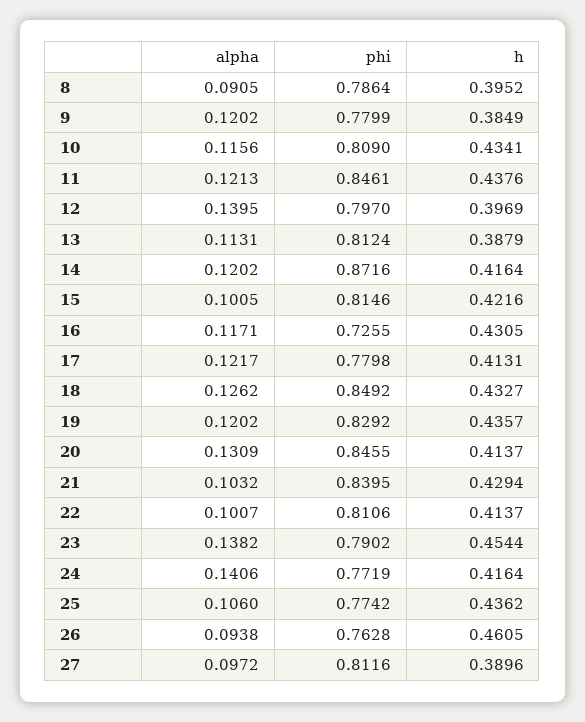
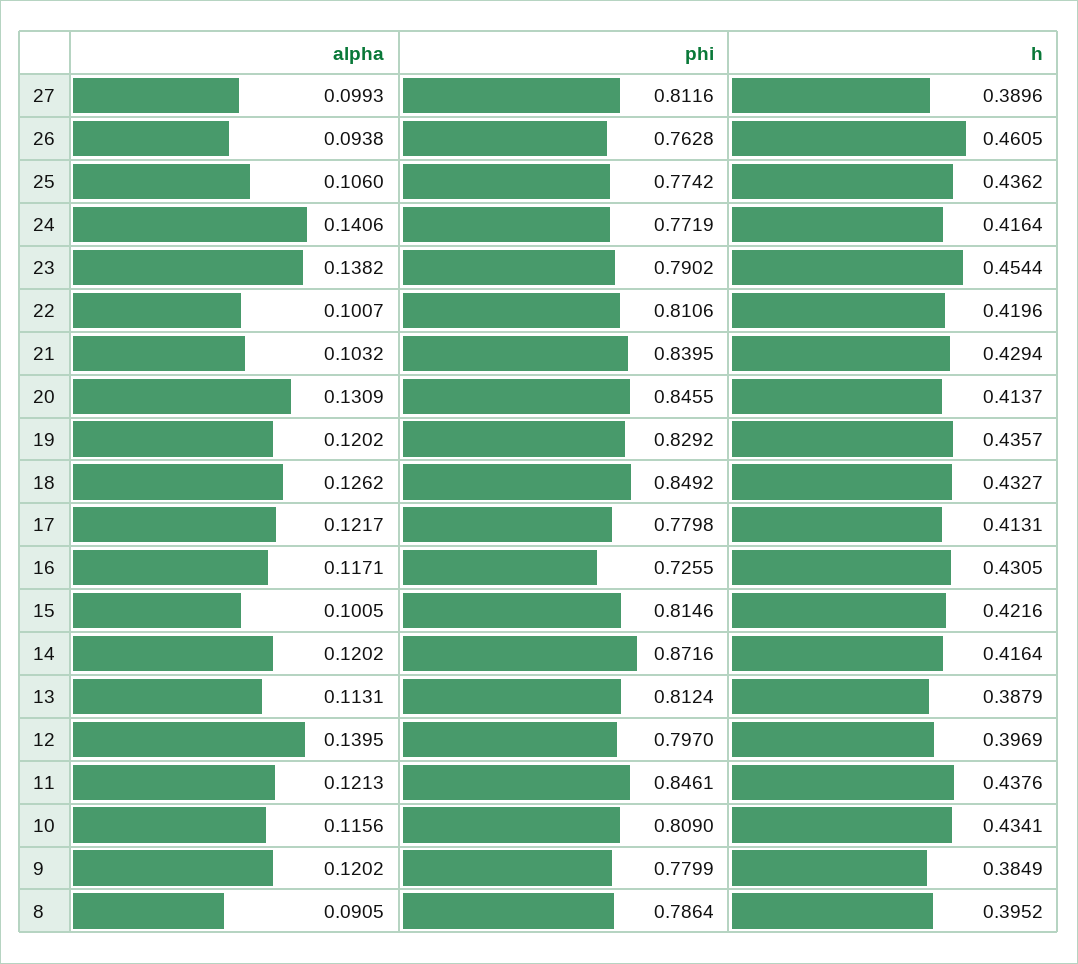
h, 22: 0.4137 -> 0.4196
alpha, 27: 0.0972 -> 0.0993

